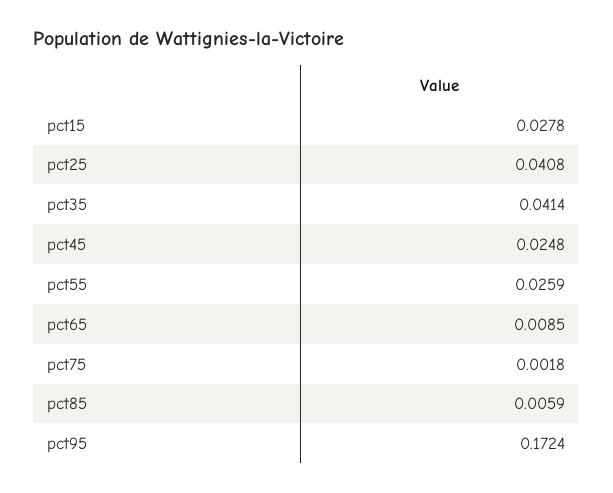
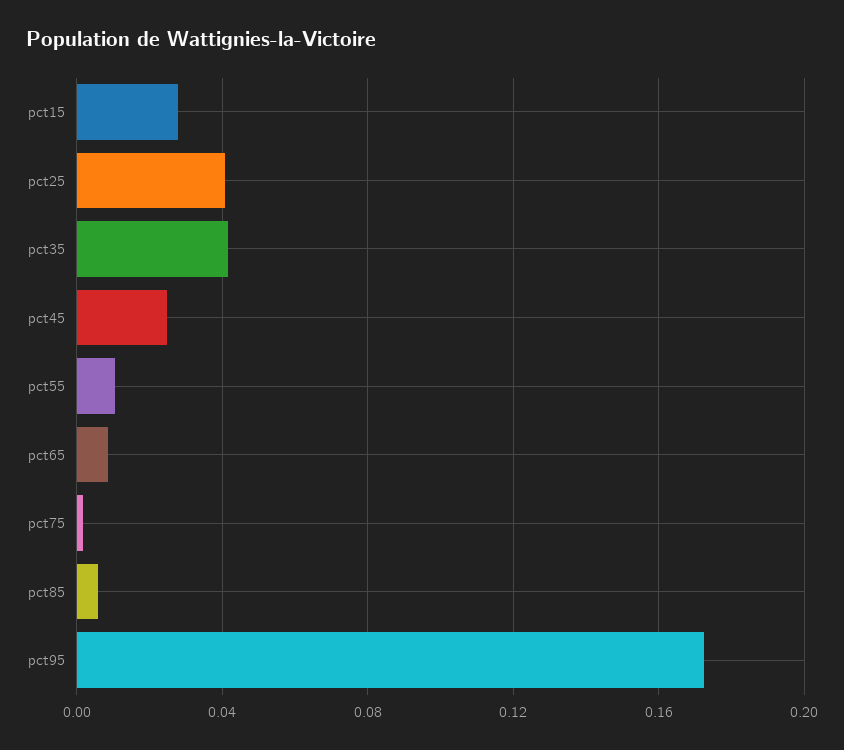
pct55: 0.0259 -> 0.01

